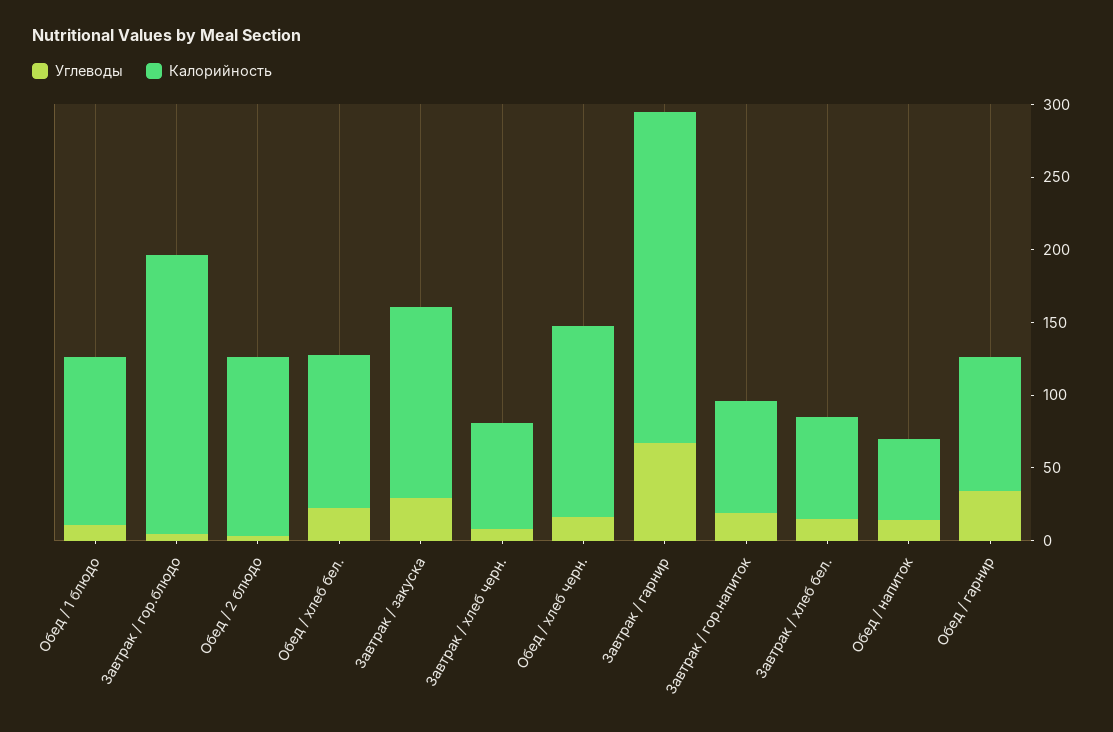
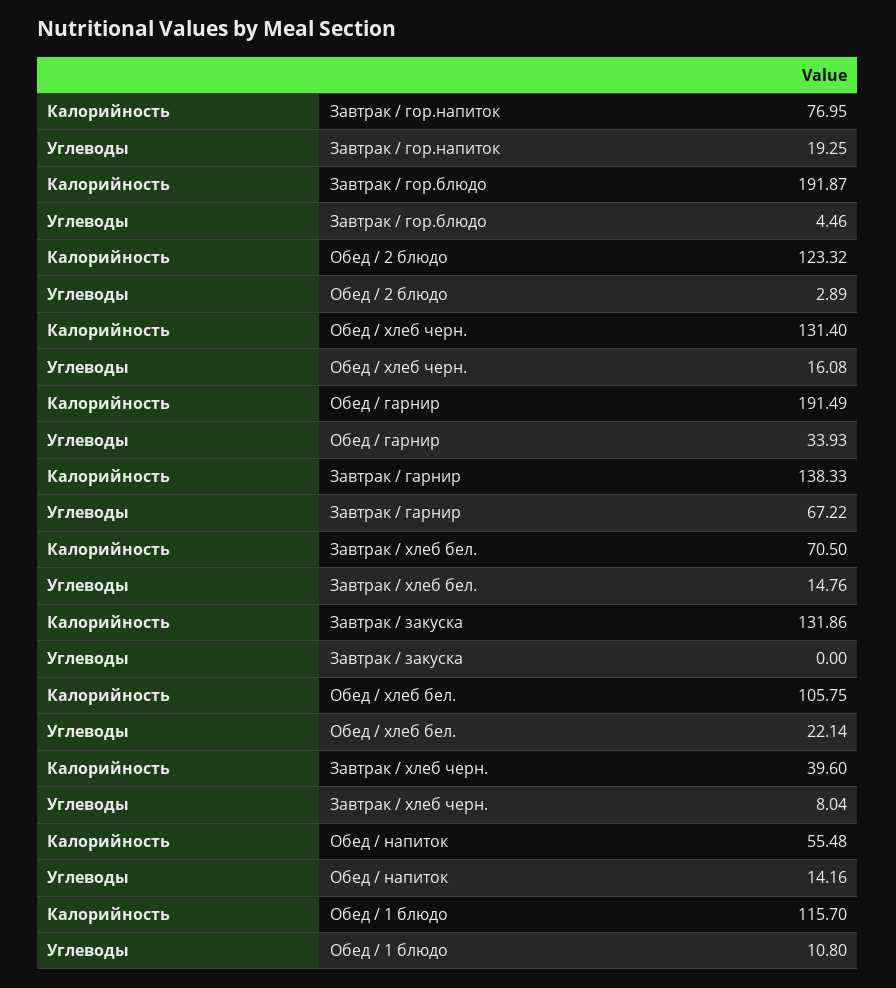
Углеводы, Завтрак / закуска: 30 -> 0
Калорийность, Завтрак / хлеб черн.: 70 -> 39.6
Калорийность, Завтрак / гарнир: 230 -> 138.33
Калорийность, Обед / гарнир: 90 -> 191.49

